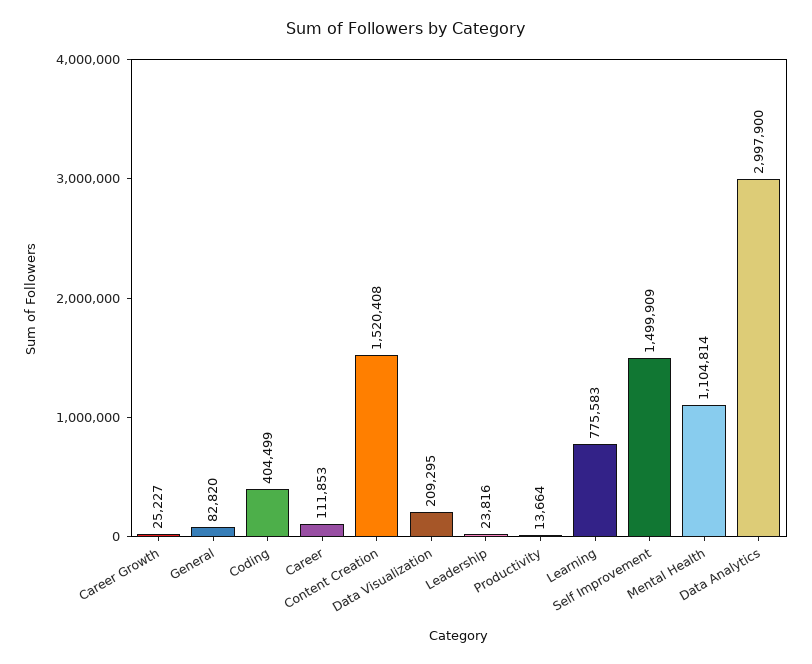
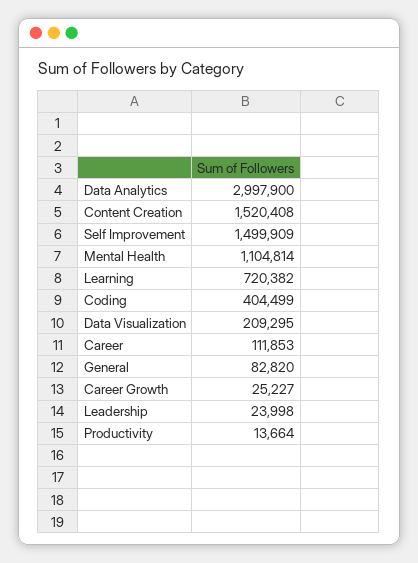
Leadership: 23816 -> 23998
Learning: 775583 -> 720382

